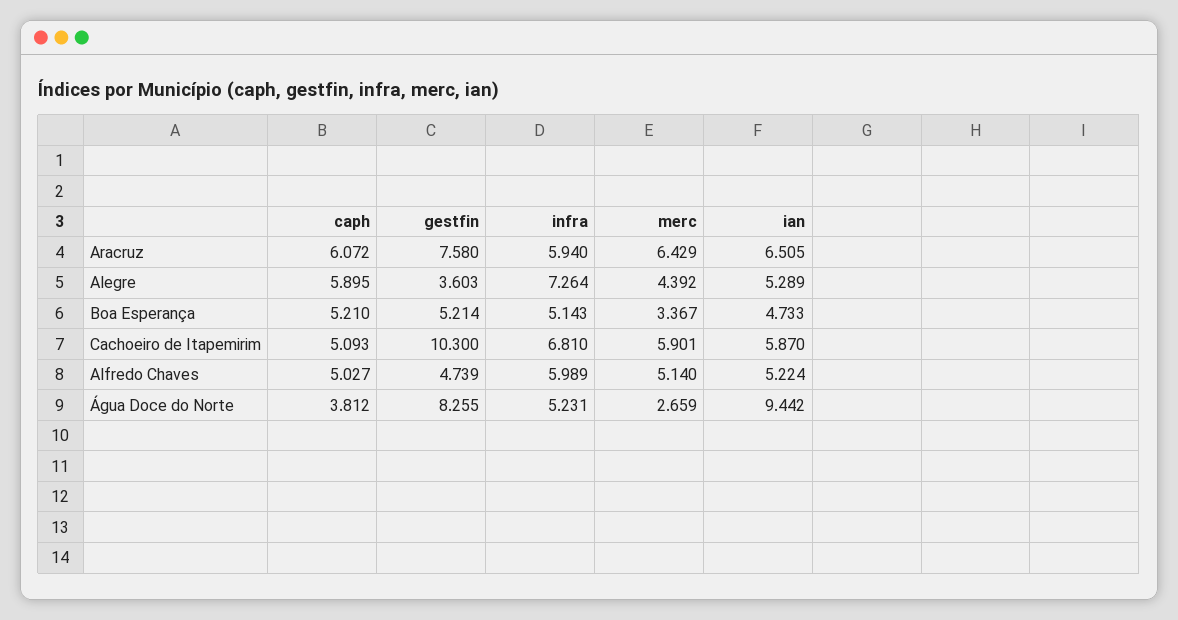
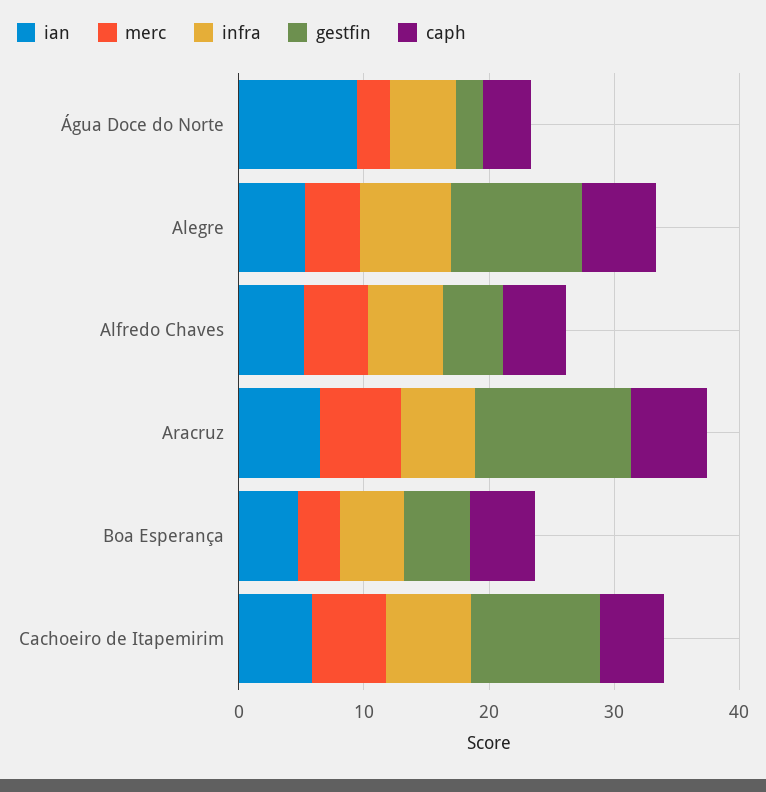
gestfin, Aracruz: 7.58 -> 12
gestfin, Alegre: 3.603 -> 10
gestfin, Água Doce do Norte: 8.255 -> 2

